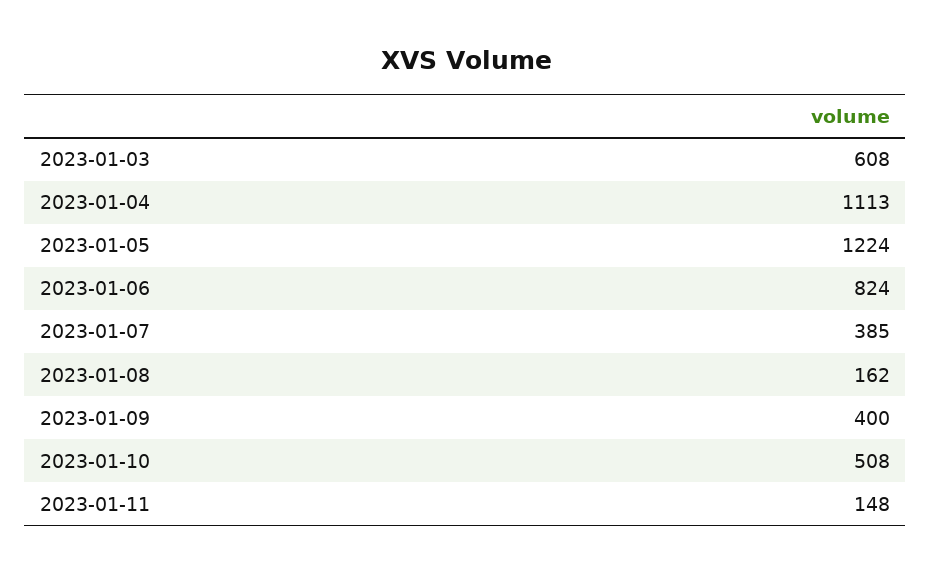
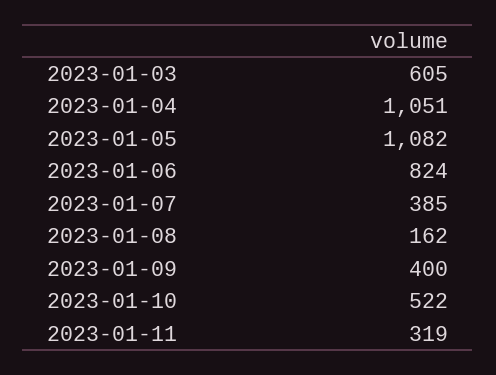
2023-01-03: 608 -> 605
2023-01-04: 1113 -> 1051
2023-01-05: 1224 -> 1082
2023-01-10: 508 -> 522
2023-01-11: 148 -> 319

